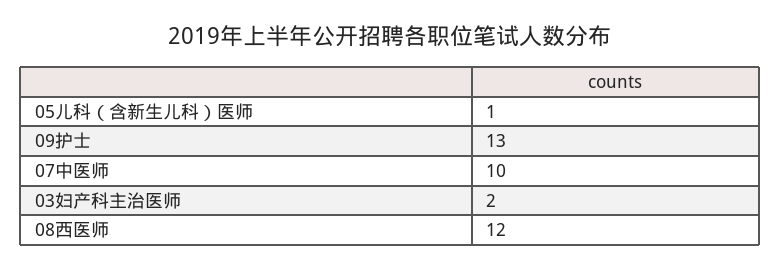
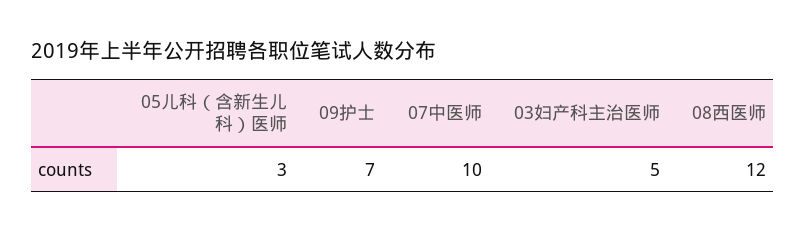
05儿科（含新生儿科）医师: 1 -> 3
09护士: 13 -> 7
03妇产科主治医师: 2 -> 5

